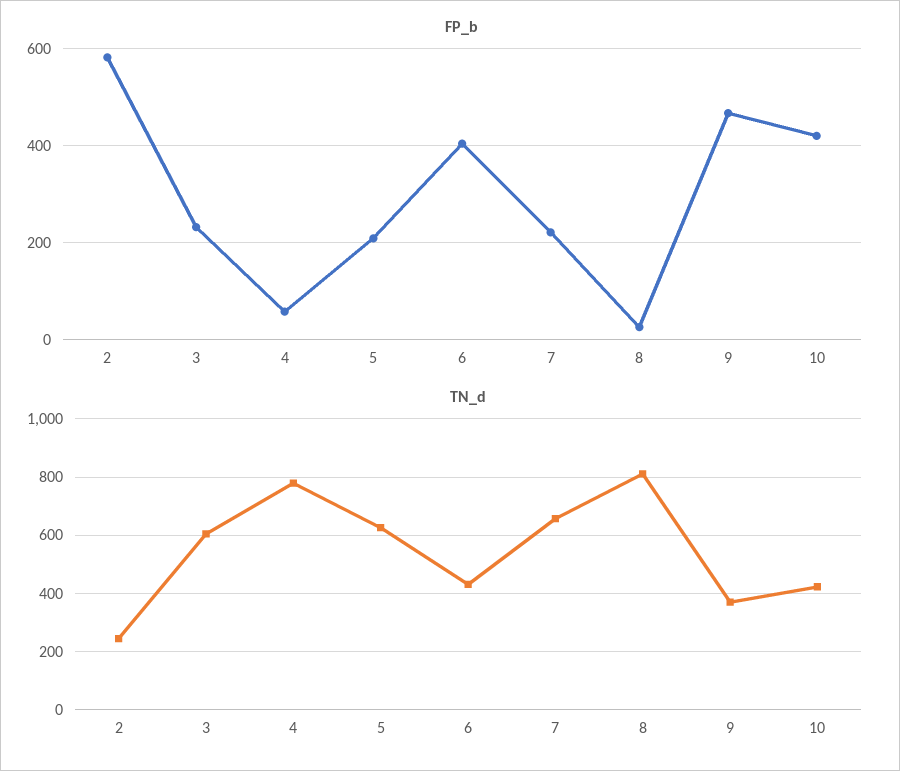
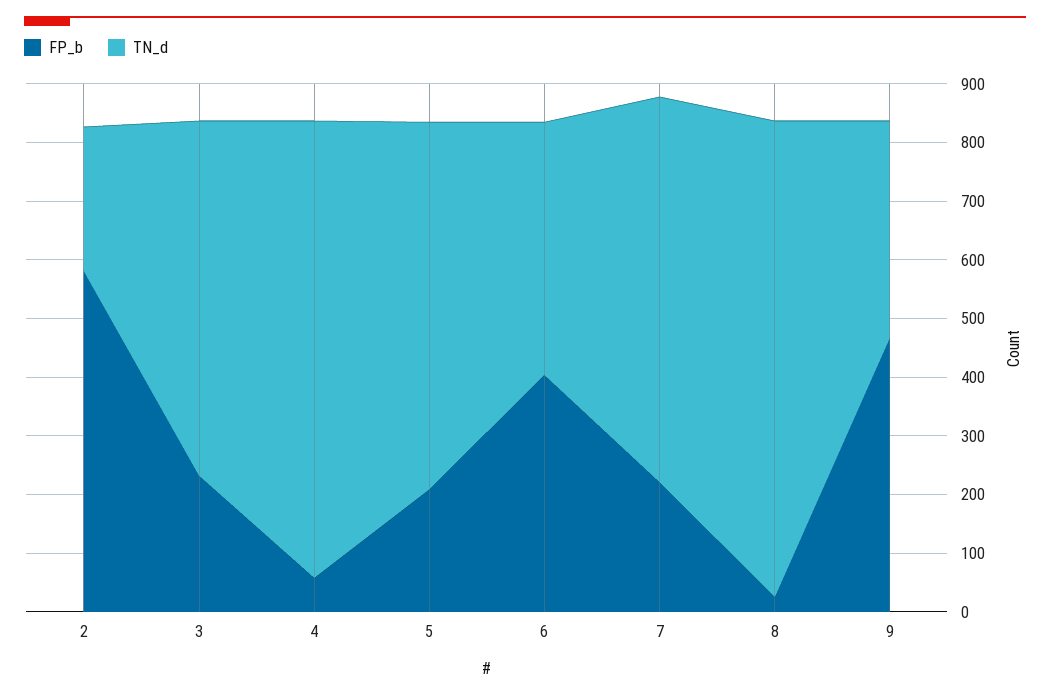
FP_b, 10: 420 -> none
TN_d, 10: 425 -> none

